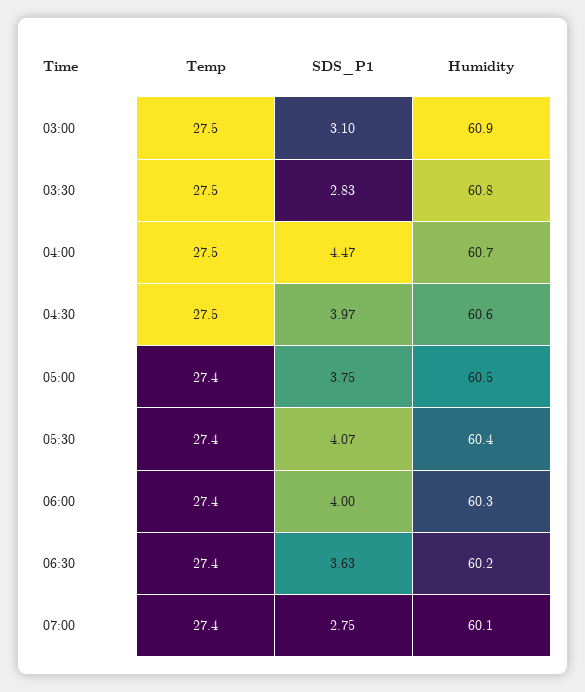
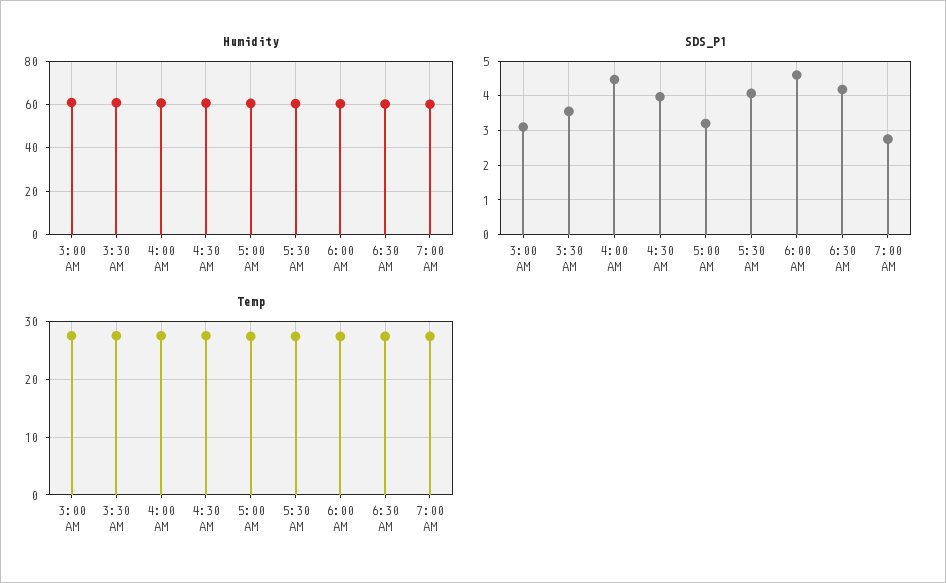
SDS_P1, 03:30: 2.83 -> 3.6
SDS_P1, 05:00: 3.75 -> 3.2
SDS_P1, 06:00: 4 -> 4.6
SDS_P1, 06:30: 3.63 -> 4.2

